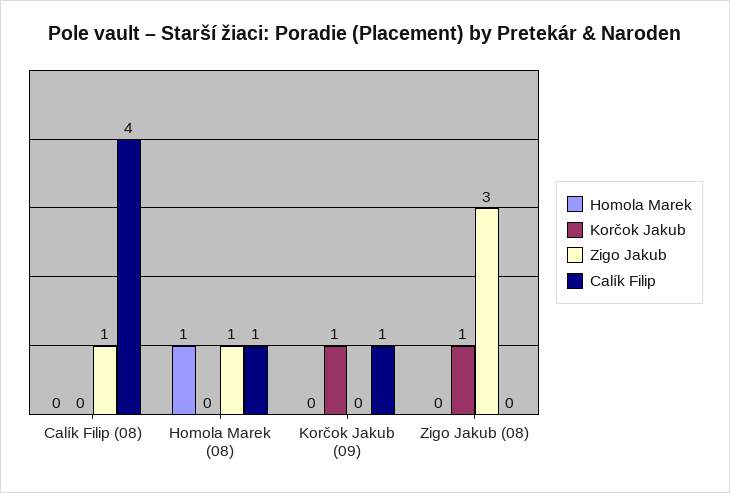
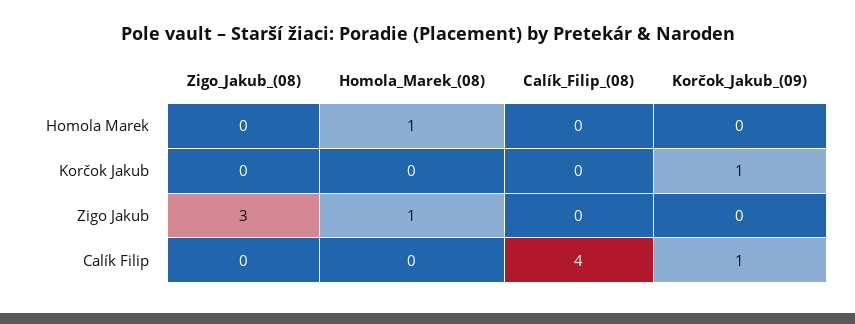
Zigo Jakub, Calík Filip (08): 1 -> 0
Calík Filip, Homola Marek (08): 1 -> 0
Korčok Jakub, Zigo Jakub (08): 1 -> 0

